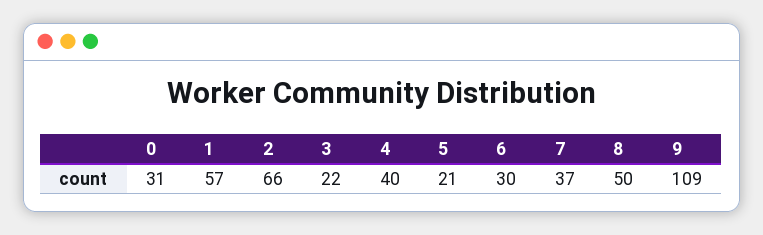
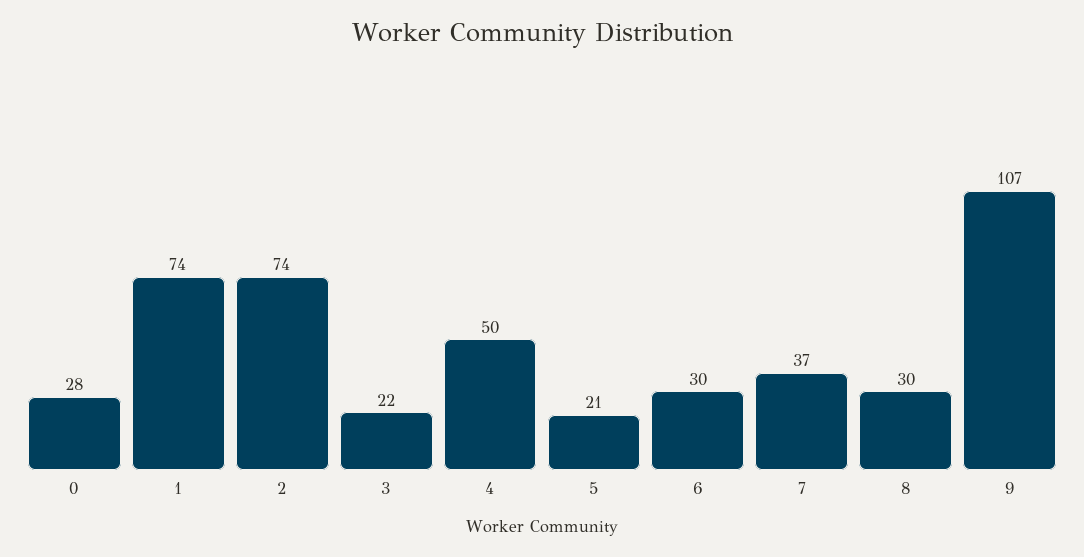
0: 31 -> 28
1: 57 -> 74
2: 66 -> 74
4: 40 -> 50
8: 50 -> 30
9: 109 -> 107

